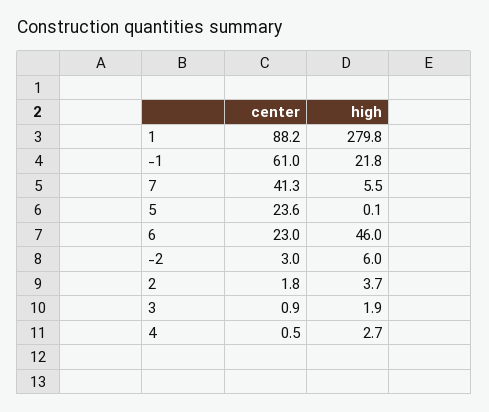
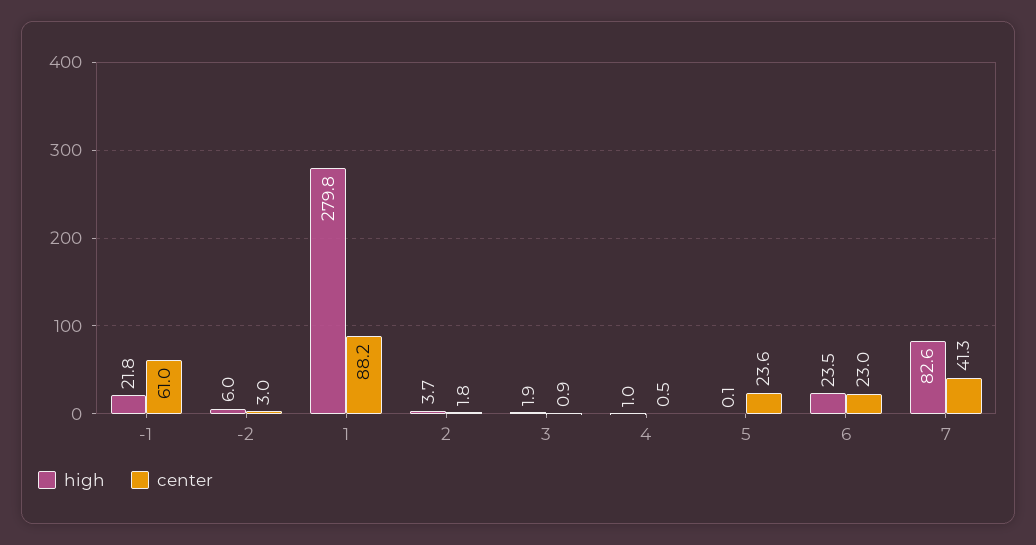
high, 7: 5.5 -> 82.6
high, 6: 46 -> 23.5
high, 4: 2.7 -> 1

